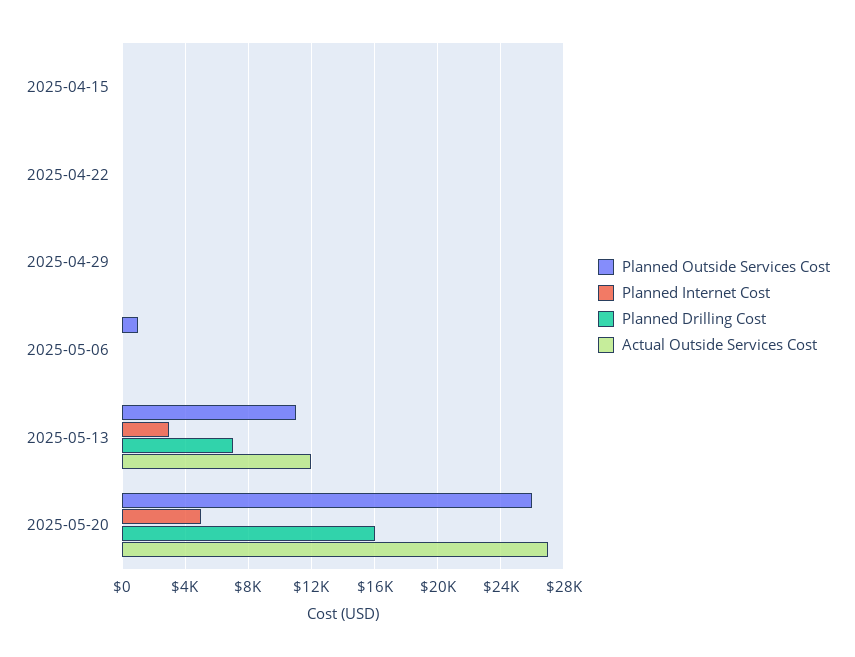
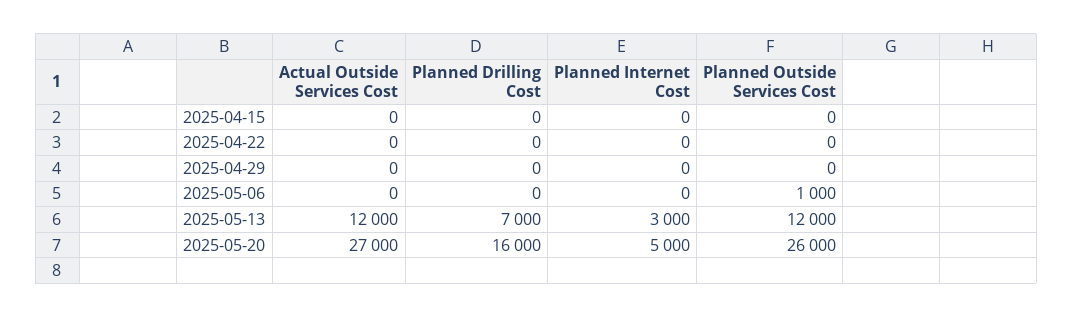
Planned Outside Services Cost, 2025-05-13: 11000 -> 12000

